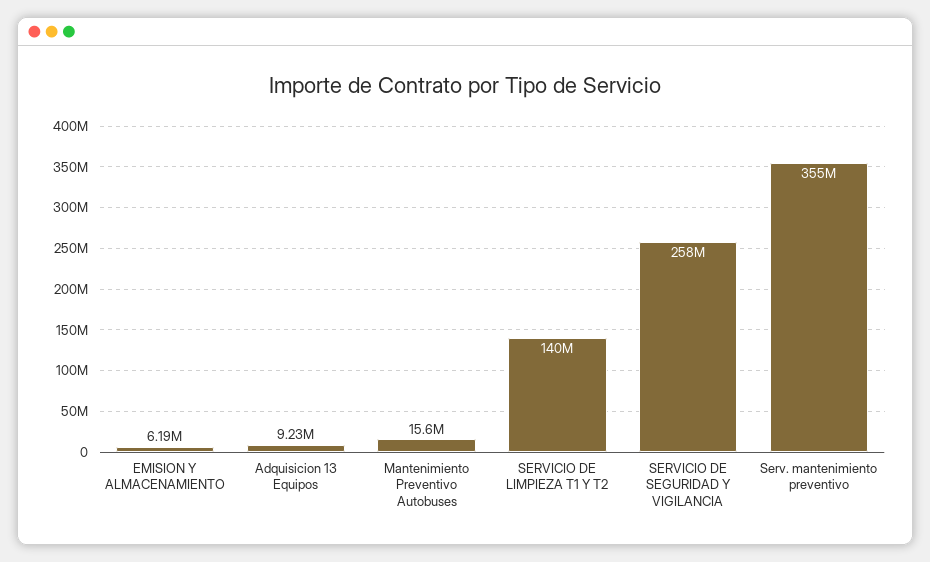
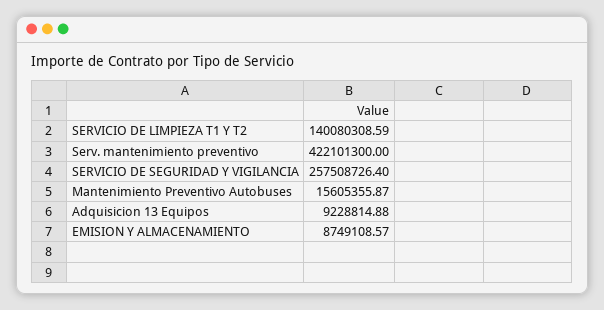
EMISION Y ALMACENAMIENTO: 6190000 -> 8749108.57
Serv. mantenimiento preventivo: 355000000 -> 422101300

